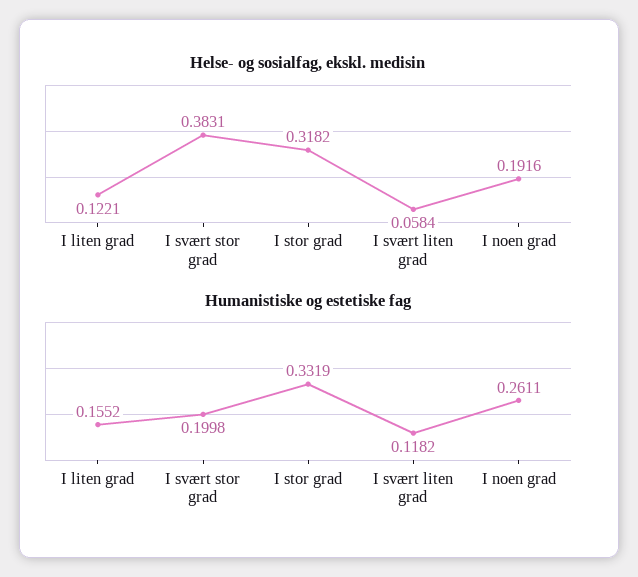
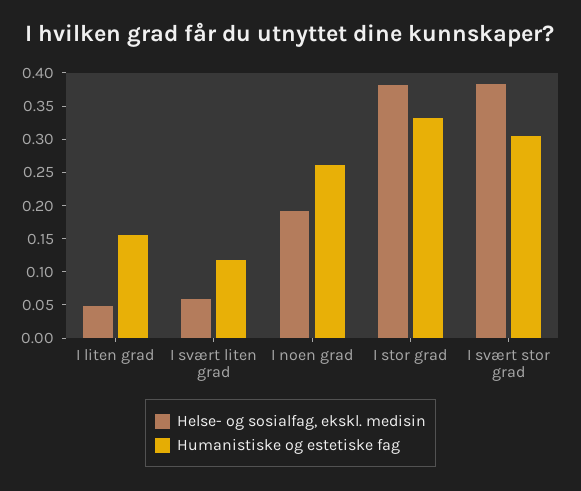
Helse- og sosialfag, ekskl. medisin, I liten grad: 0.1221 -> 0.05
Helse- og sosialfag, ekskl. medisin, I stor grad: 0.3182 -> 0.375
Humanistiske og estetiske fag, I svært stor grad: 0.1998 -> 0.3

